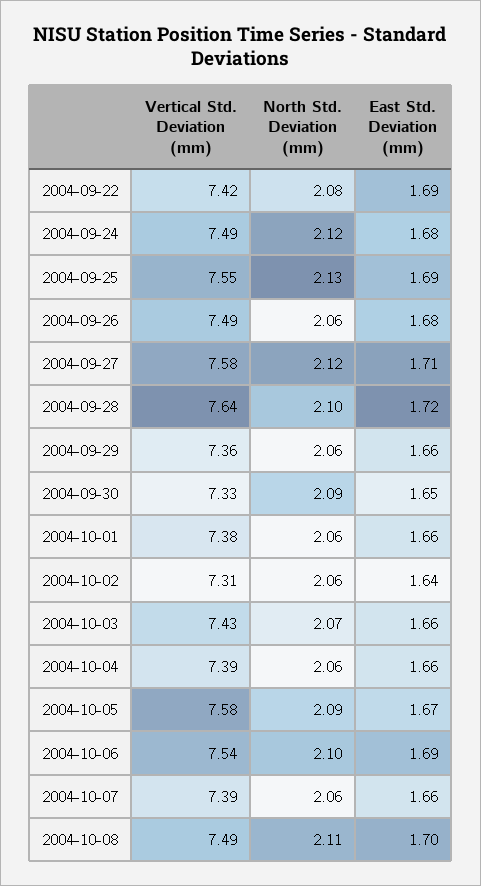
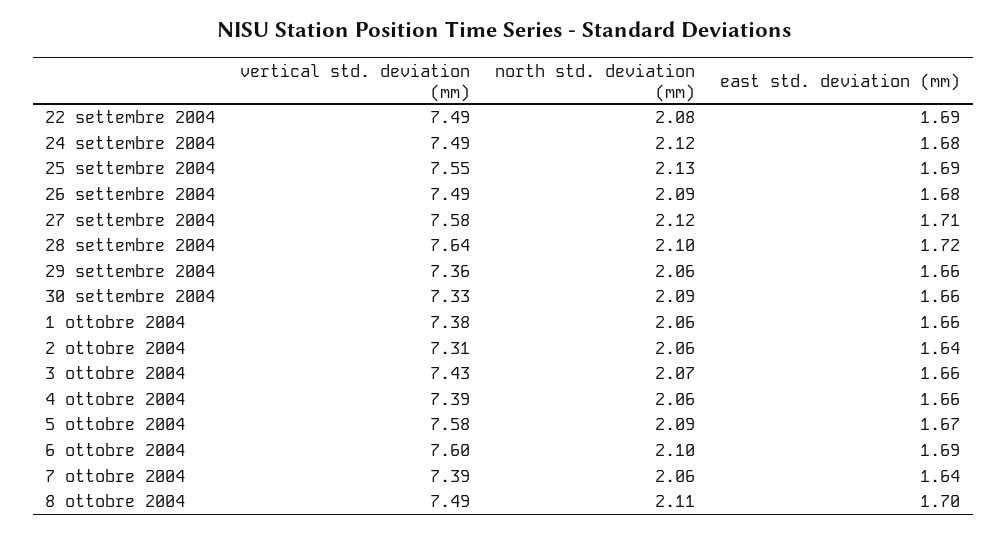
Vertical Std. Deviation (mm), 2004-09-22: 7.42 -> 7.49
North Std. Deviation (mm), 2004-09-26: 2.06 -> 2.09
East Std. Deviation (mm), 2004-09-30: 1.65 -> 1.66
Vertical Std. Deviation (mm), 2004-10-06: 7.54 -> 7.6
East Std. Deviation (mm), 2004-10-07: 1.66 -> 1.64

